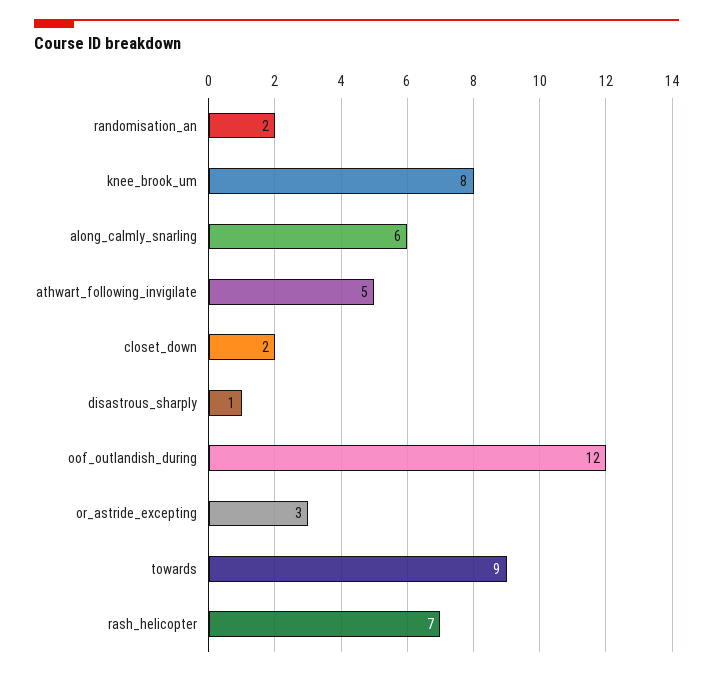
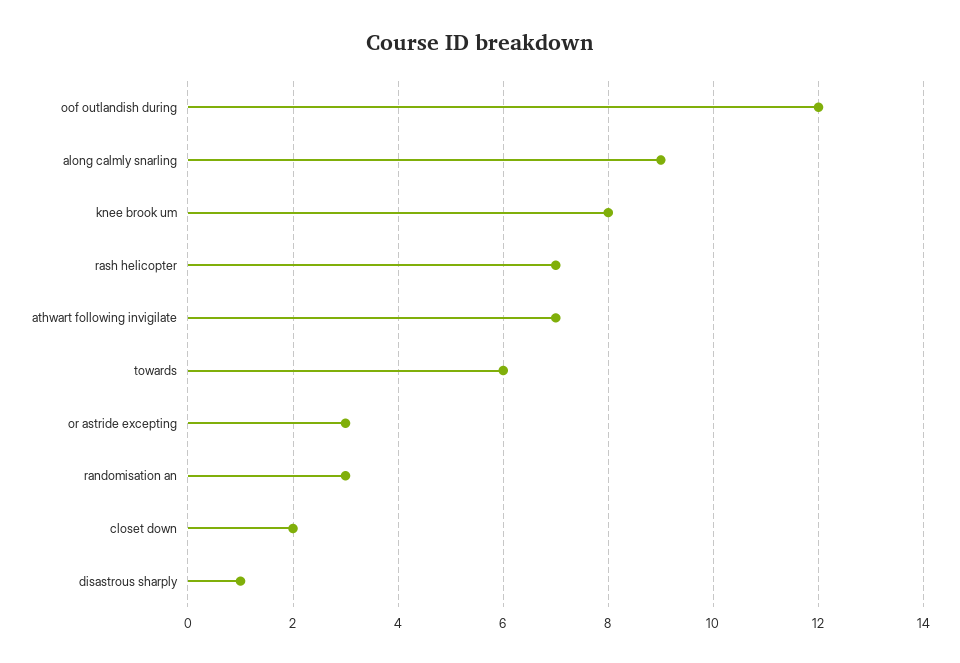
randomisation_an: 2 -> 3
along_calmly_snarling: 6 -> 9
athwart_following_invigilate: 5 -> 7
towards: 9 -> 6

